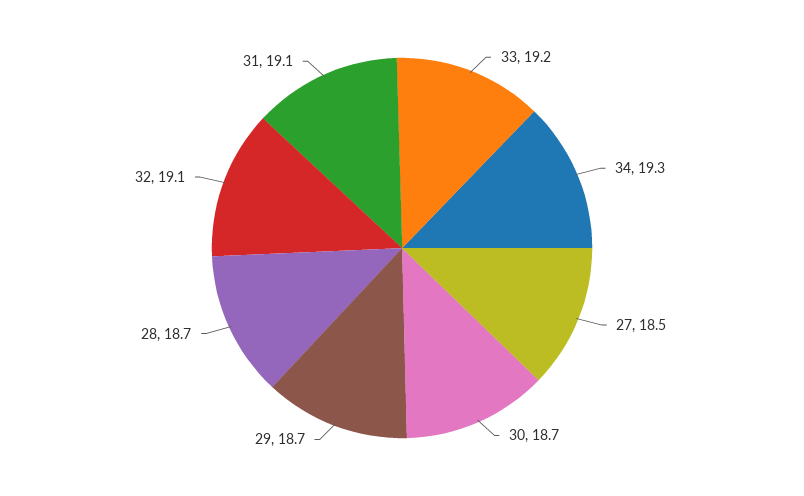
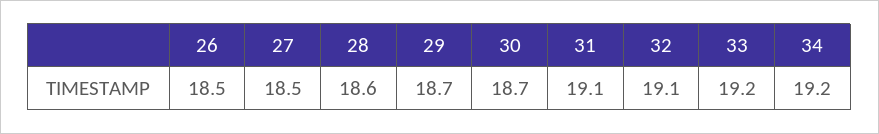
34: 19.3 -> 19.2
28: 18.7 -> 18.6
26: none -> 18.5

